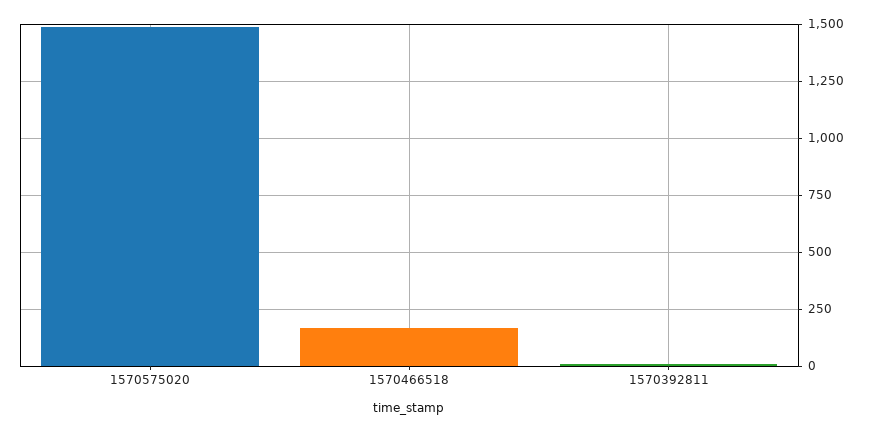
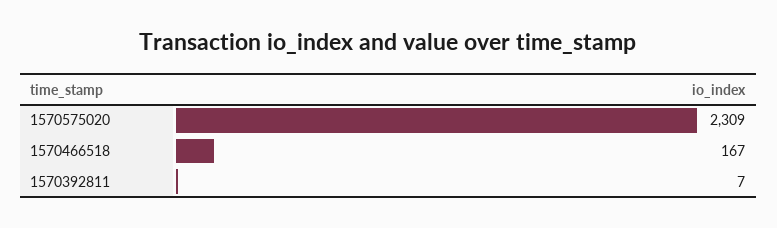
1570575020: 1500 -> 2309

